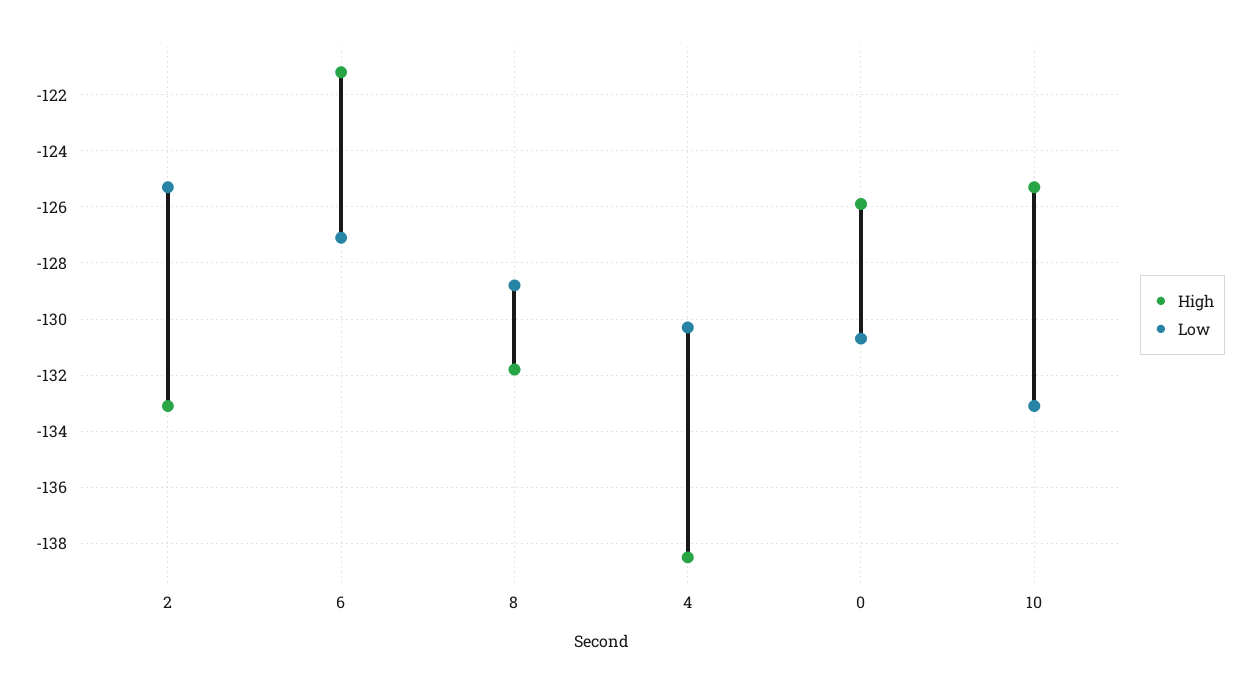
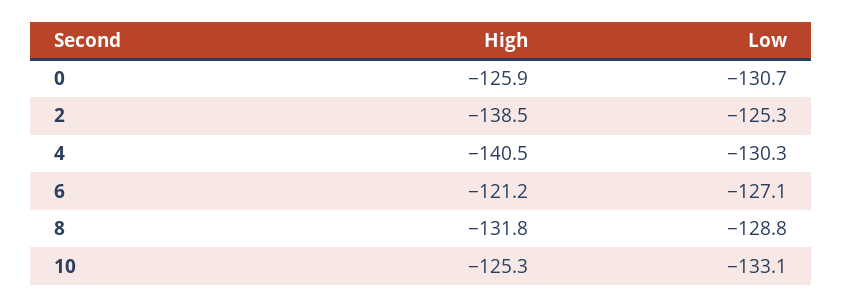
High, 2: -133 -> -138.5
High, 4: -138.5 -> -140.5

